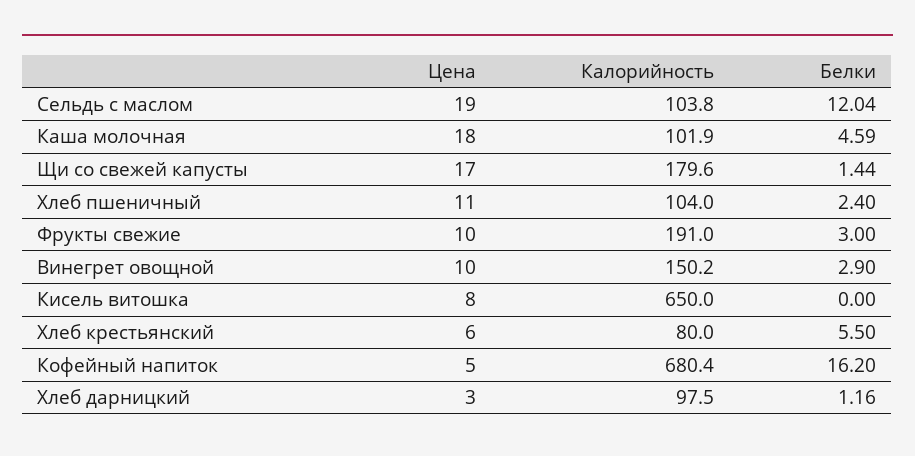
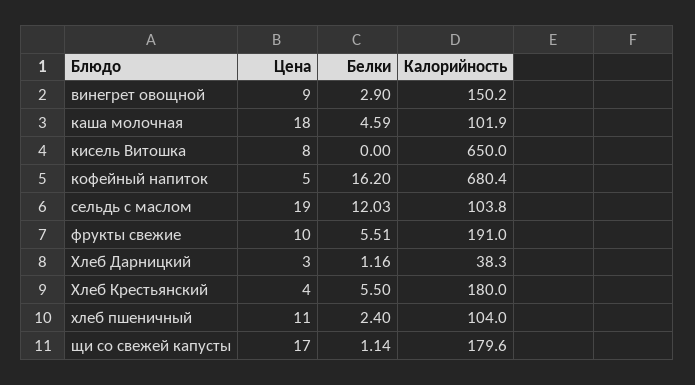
Белки, Сельдь с маслом: 12.04 -> 12.03
Белки, Щи со свежей капусты: 1.44 -> 1.14
Белки, Фрукты свежие: 3 -> 5.51
Цена, Винегрет овощной: 10 -> 9
Цена, Хлеб крестьянский: 6 -> 4
Калорийность, Хлеб крестьянский: 80 -> 180
Калорийность, Хлеб дарницкий: 97.5 -> 38.3

